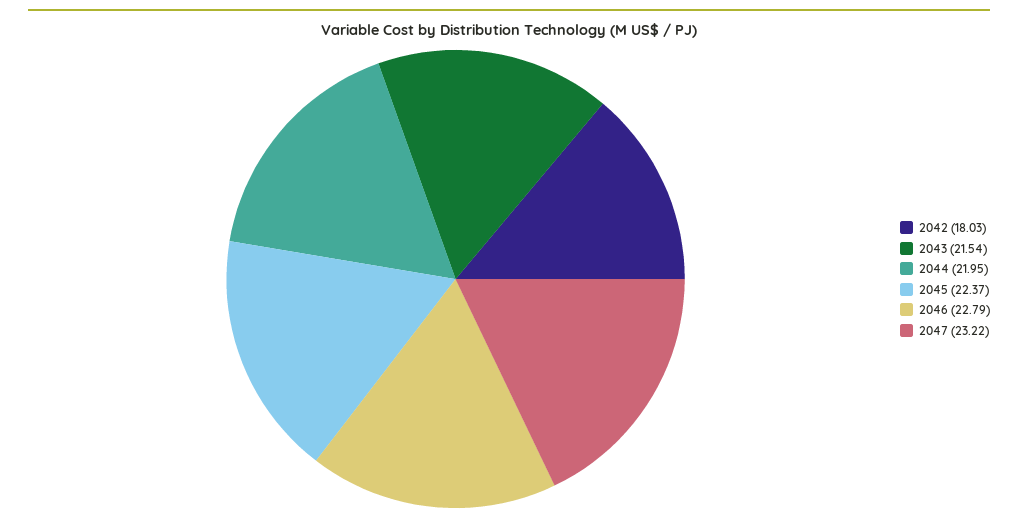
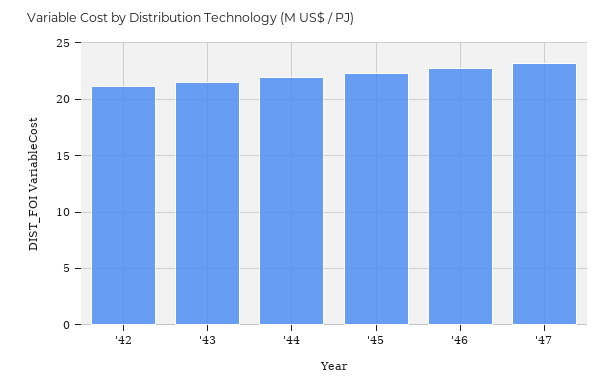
2042: 18.03 -> 21

